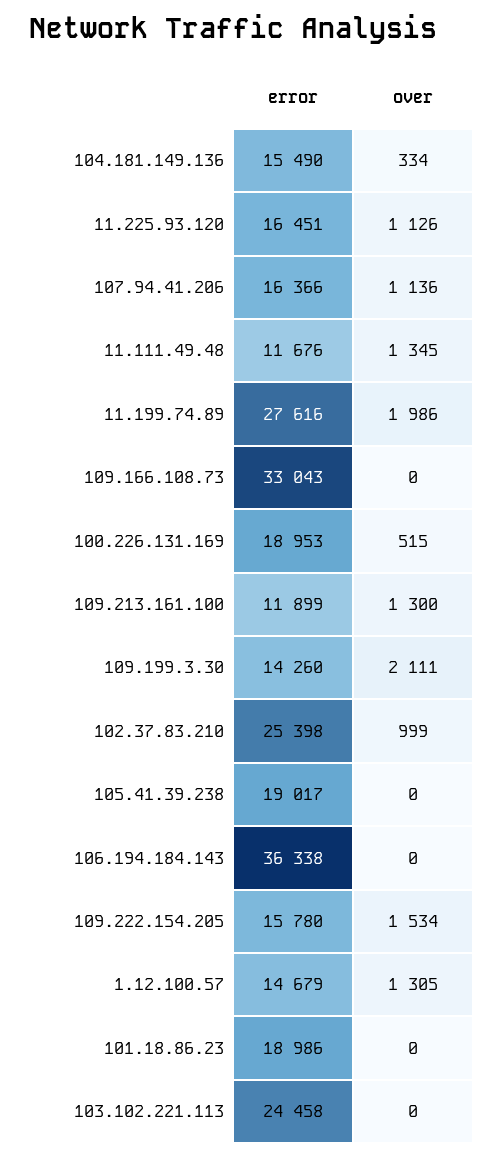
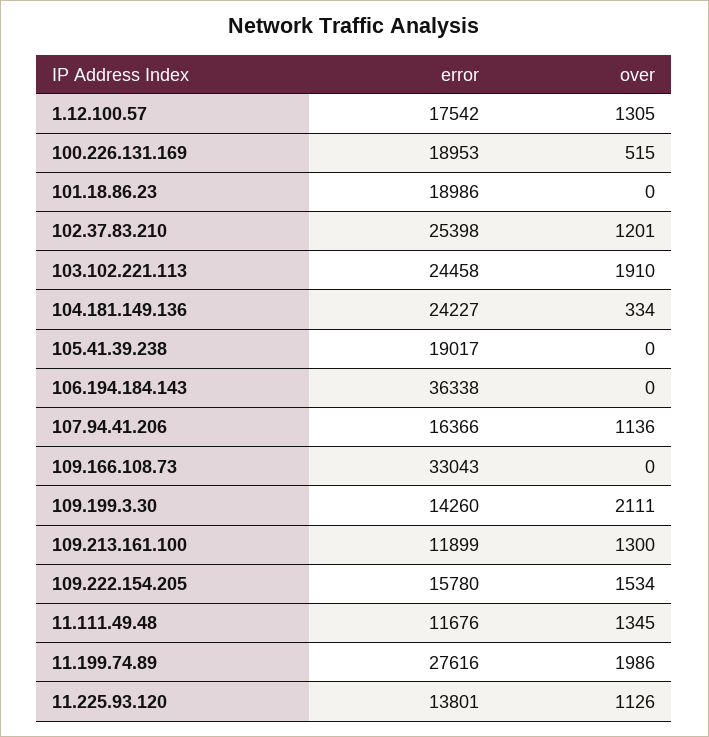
error, 104.181.149.136: 15490 -> 24227
error, 11.225.93.120: 16451 -> 13801
over, 102.37.83.210: 999 -> 1201
error, 1.12.100.57: 14679 -> 17542
over, 103.102.221.113: 0 -> 1910

